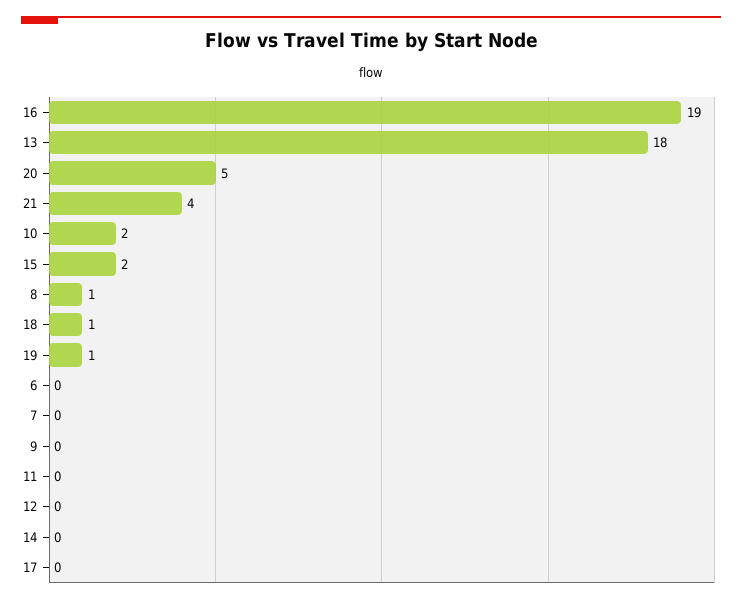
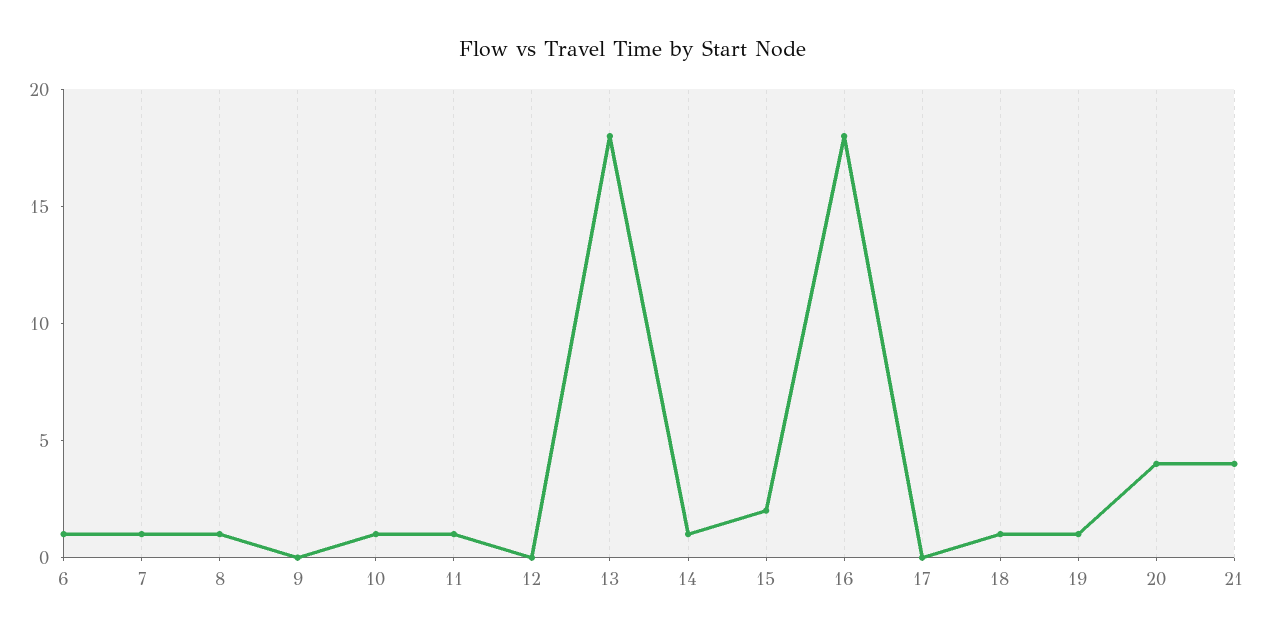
16: 19 -> 18
20: 5 -> 4
10: 2 -> 1
6: 0 -> 1
7: 0 -> 1
11: 0 -> 1
14: 0 -> 1

